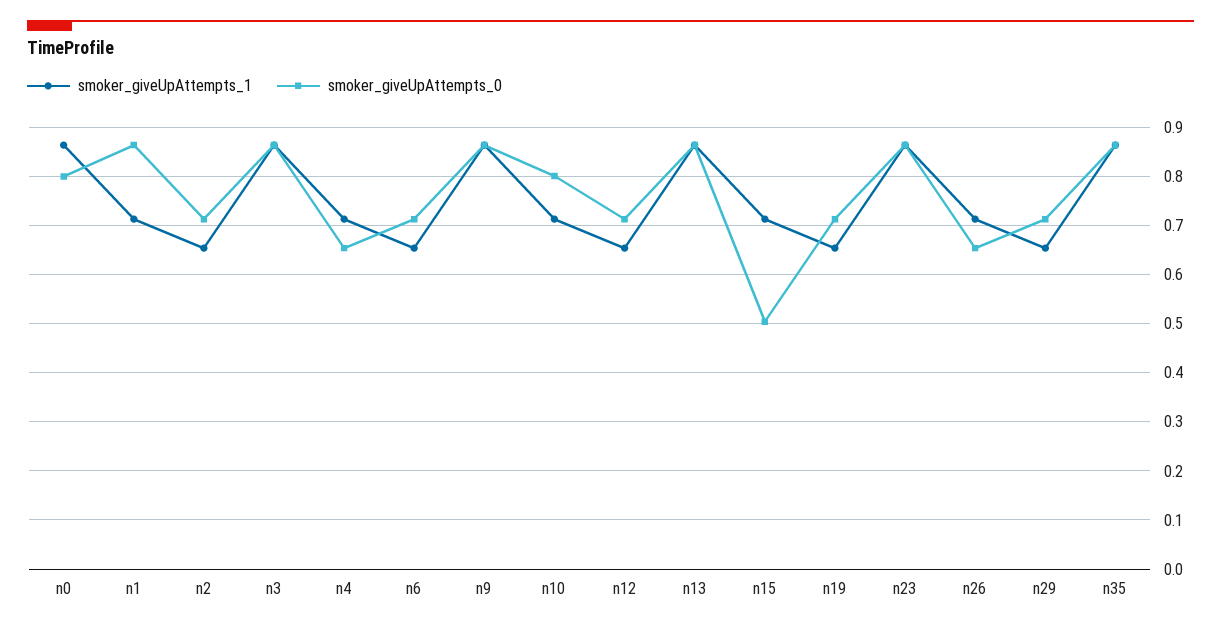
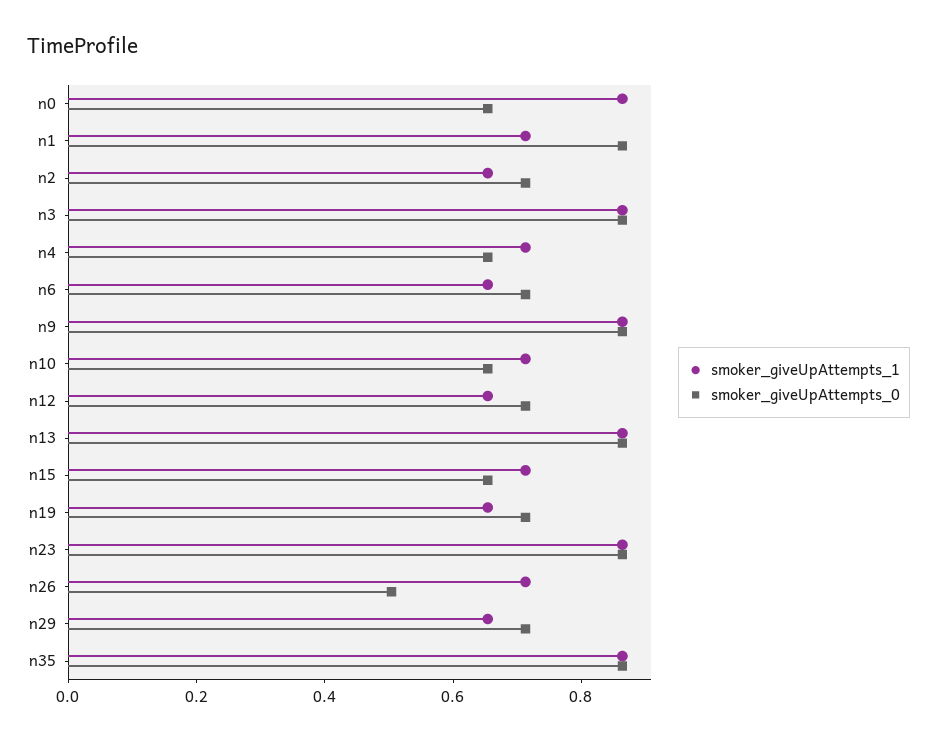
smoker_giveUpAttempts_0, n0: 0.8 -> 0.65
smoker_giveUpAttempts_0, n10: 0.8 -> 0.65
smoker_giveUpAttempts_0, n15: 0.5 -> 0.65
smoker_giveUpAttempts_0, n26: 0.66 -> 0.5

